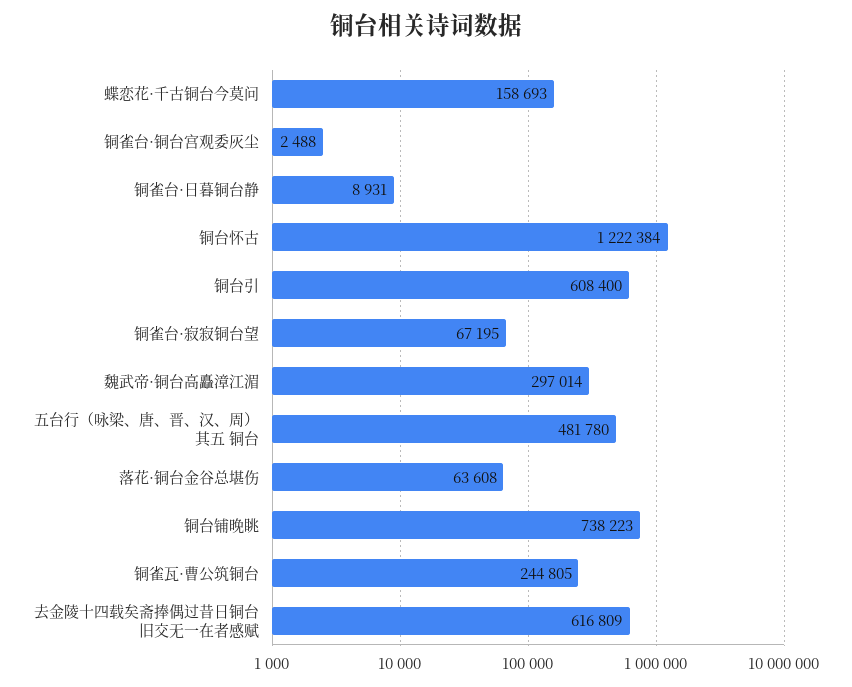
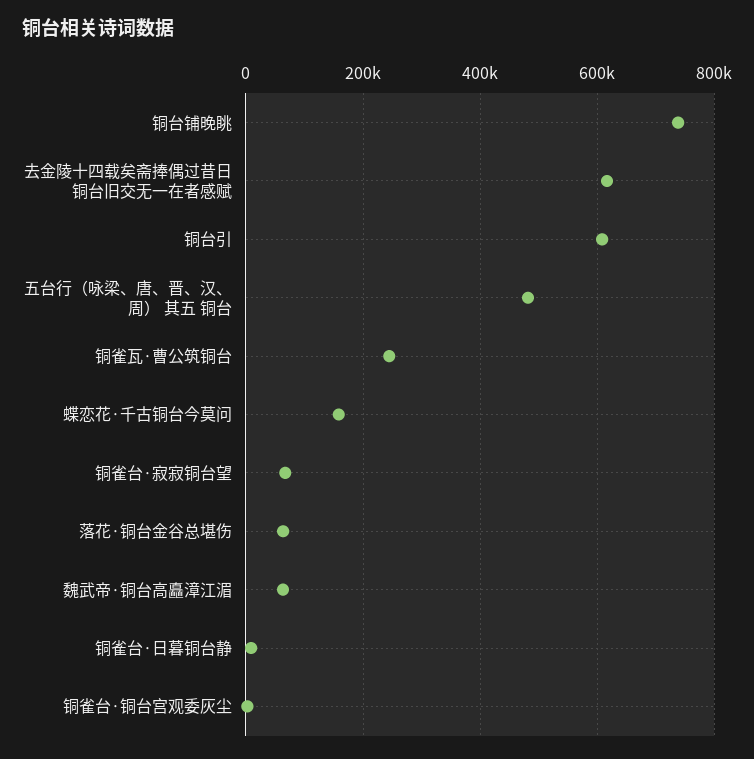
铜台怀古: 1222384 -> none
魏武帝·铜台高矗漳江湄: 297014 -> 60000

